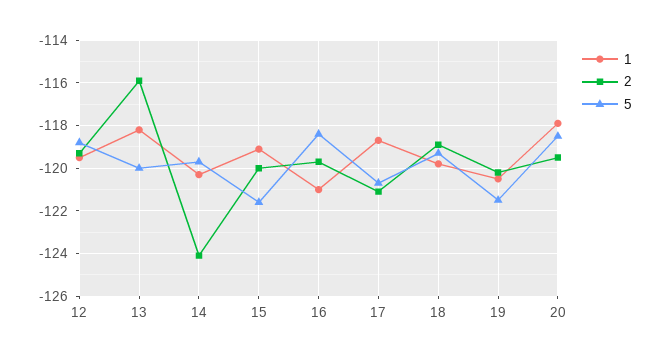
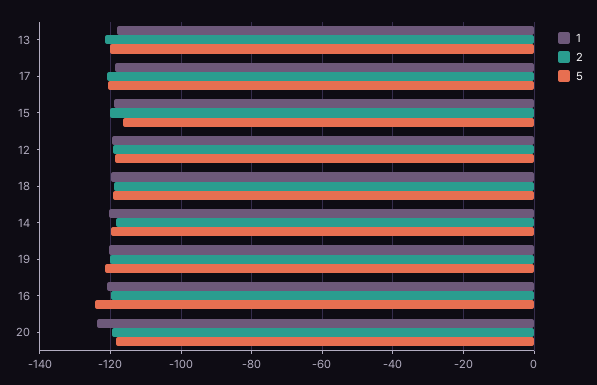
2, 13: -116 -> -122
2, 14: -124 -> -118
5, 15: -121.5 -> -116
5, 16: -118.5 -> -124
1, 20: -118 -> -124

